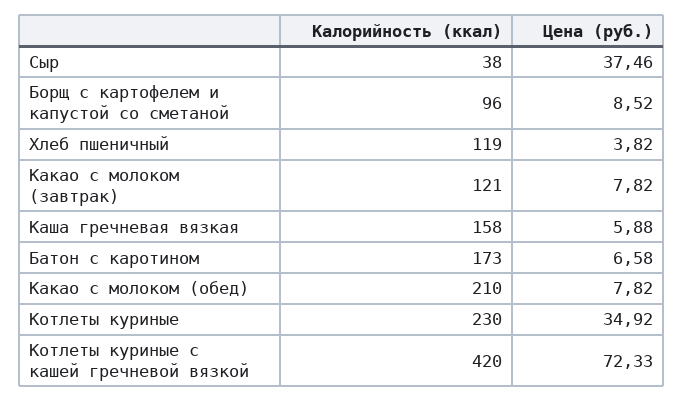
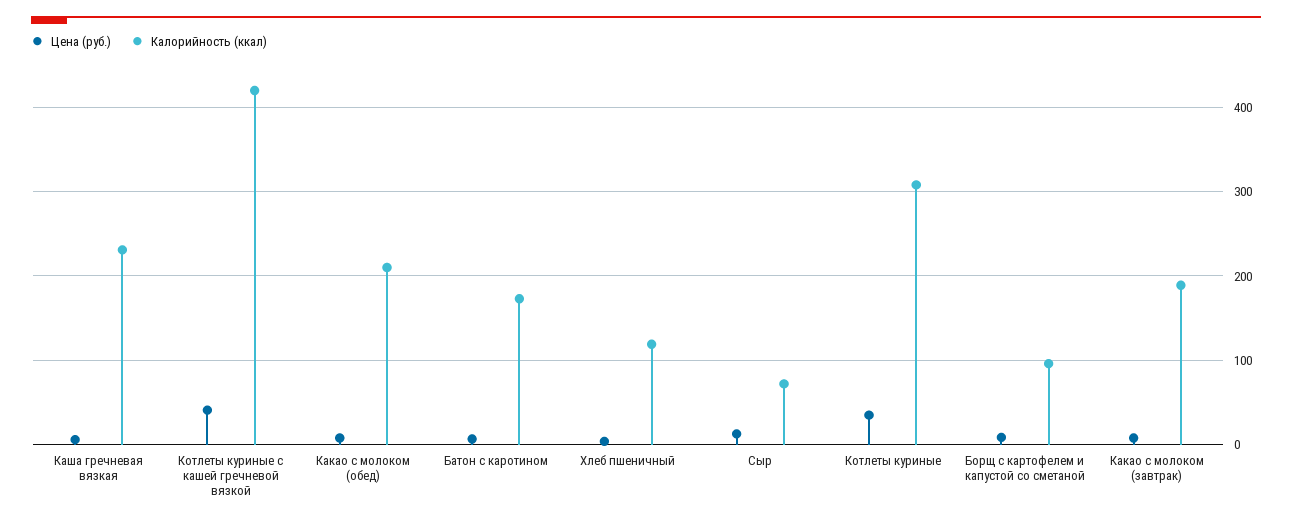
Калорийность (ккал), Сыр: 38 -> 70
Цена (руб.), Сыр: 37.46 -> 10
Калорийность (ккал), Какао с молоком (завтрак): 121 -> 190
Калорийность (ккал), Каша гречневая вязкая: 158 -> 230
Калорийность (ккал), Котлеты куриные: 230 -> 310
Цена (руб.), Котлеты куриные с кашей гречневой вязкой: 72.33 -> 40

